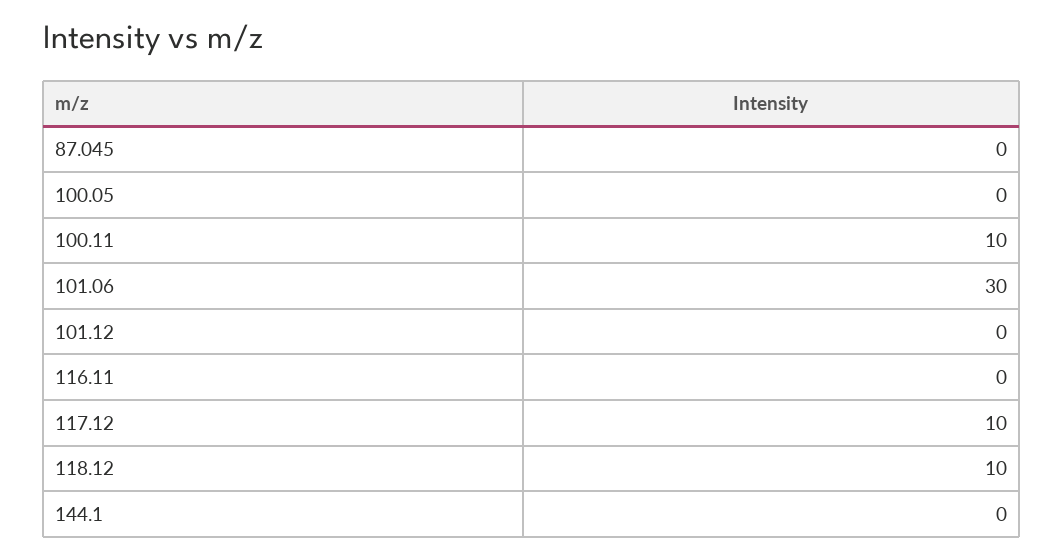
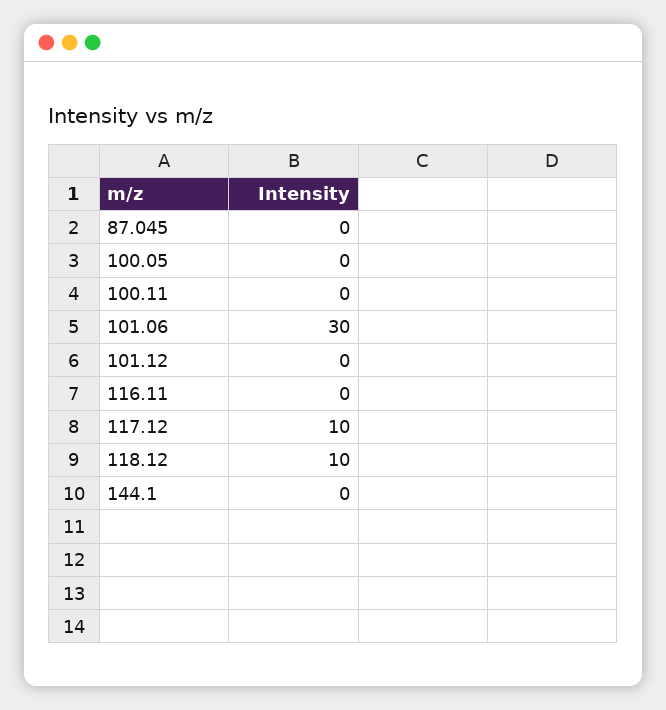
100.11: 10 -> 0

